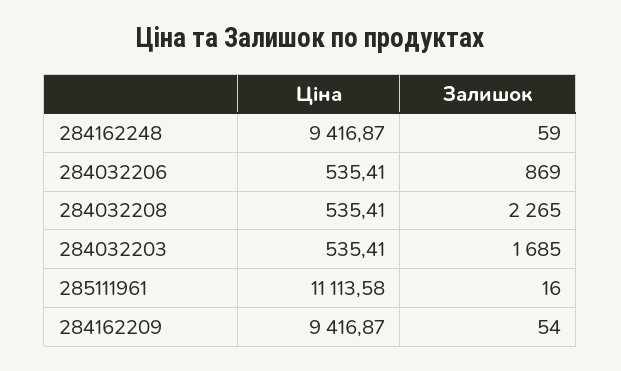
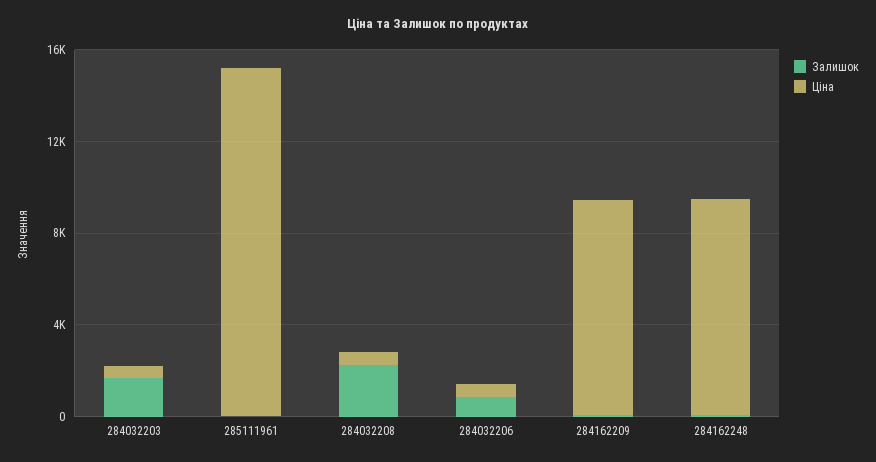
Ціна, 285111961: 11113.58 -> 15000

